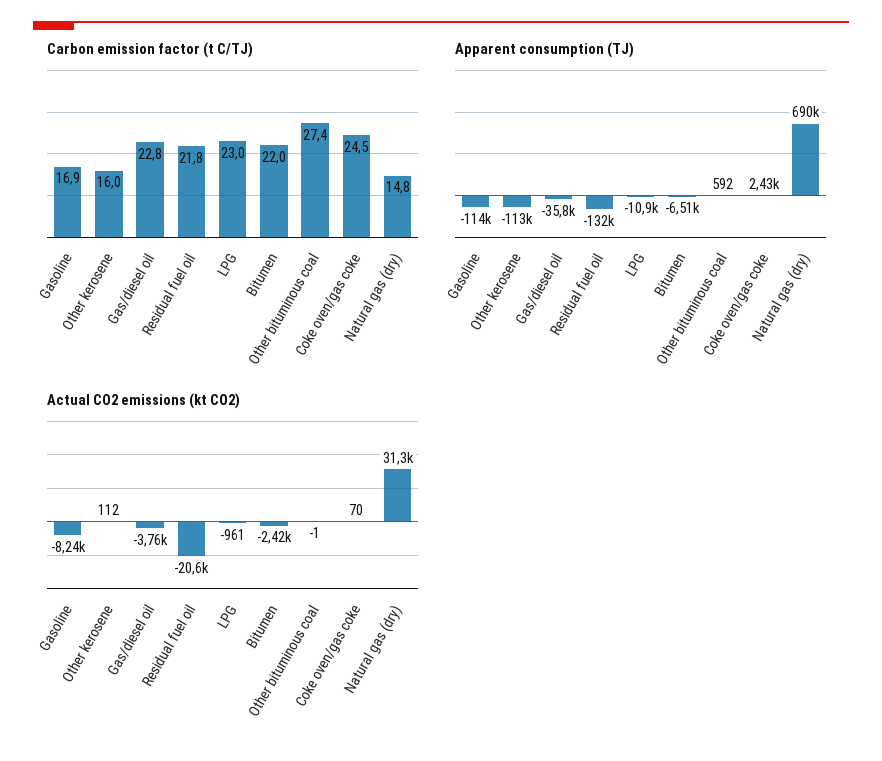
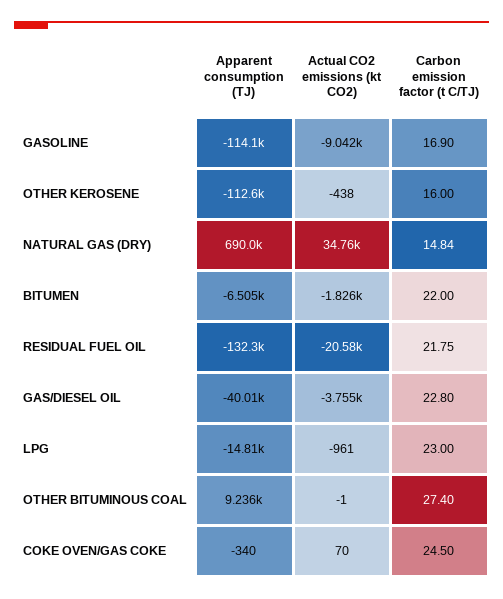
Apparent consumption (TJ), Gas/diesel oil: -35800 -> -40010
Apparent consumption (TJ), LPG: -10900 -> -14810
Apparent consumption (TJ), Other bituminous coal: 592 -> 9236
Apparent consumption (TJ), Coke oven/gas coke: 2430 -> -340
Actual CO2 emissions (kt CO2), Gasoline: -8240 -> -9042
Actual CO2 emissions (kt CO2), Other kerosene: 112 -> -438
Actual CO2 emissions (kt CO2), Bitumen: -2420 -> -1826
Actual CO2 emissions (kt CO2), Natural gas (dry): 31300 -> 34760

